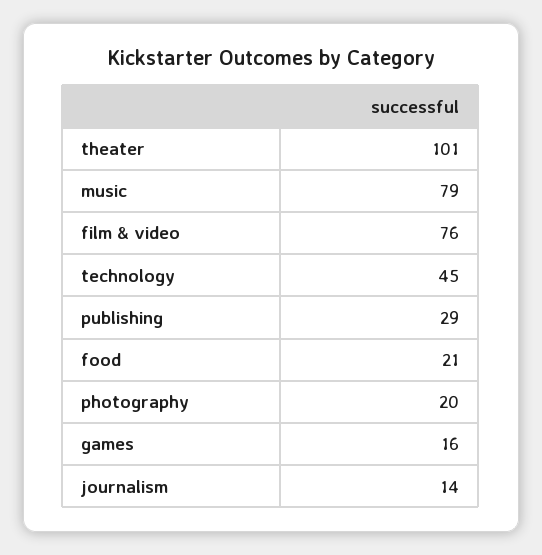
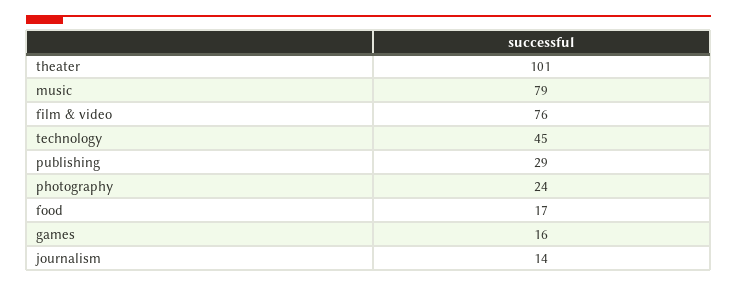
food: 21 -> 17
photography: 20 -> 24

